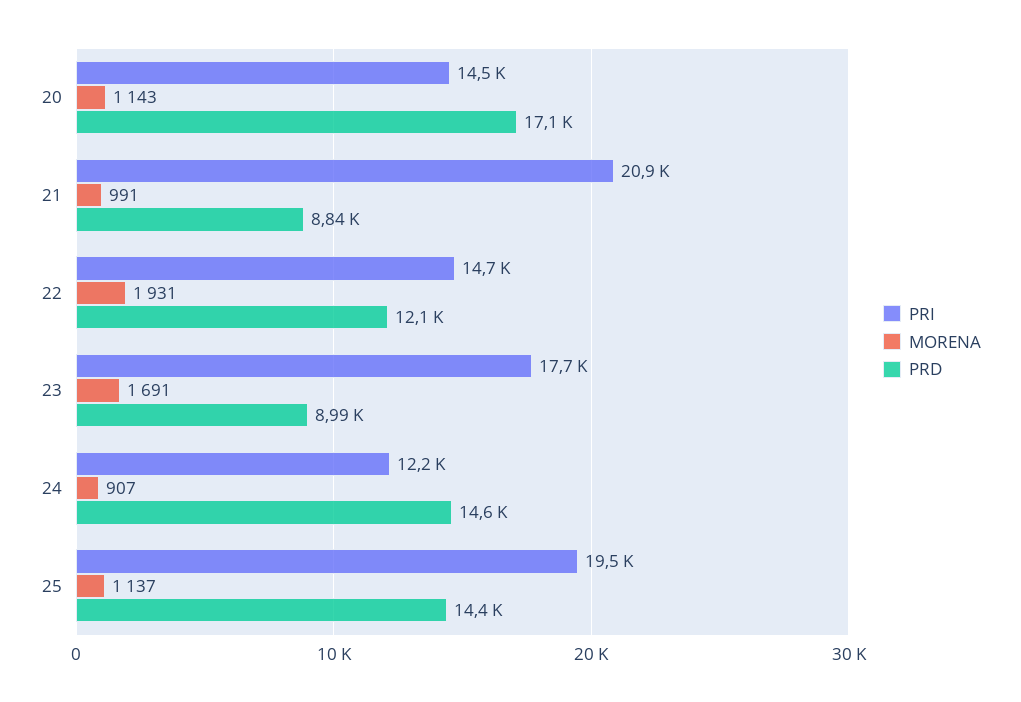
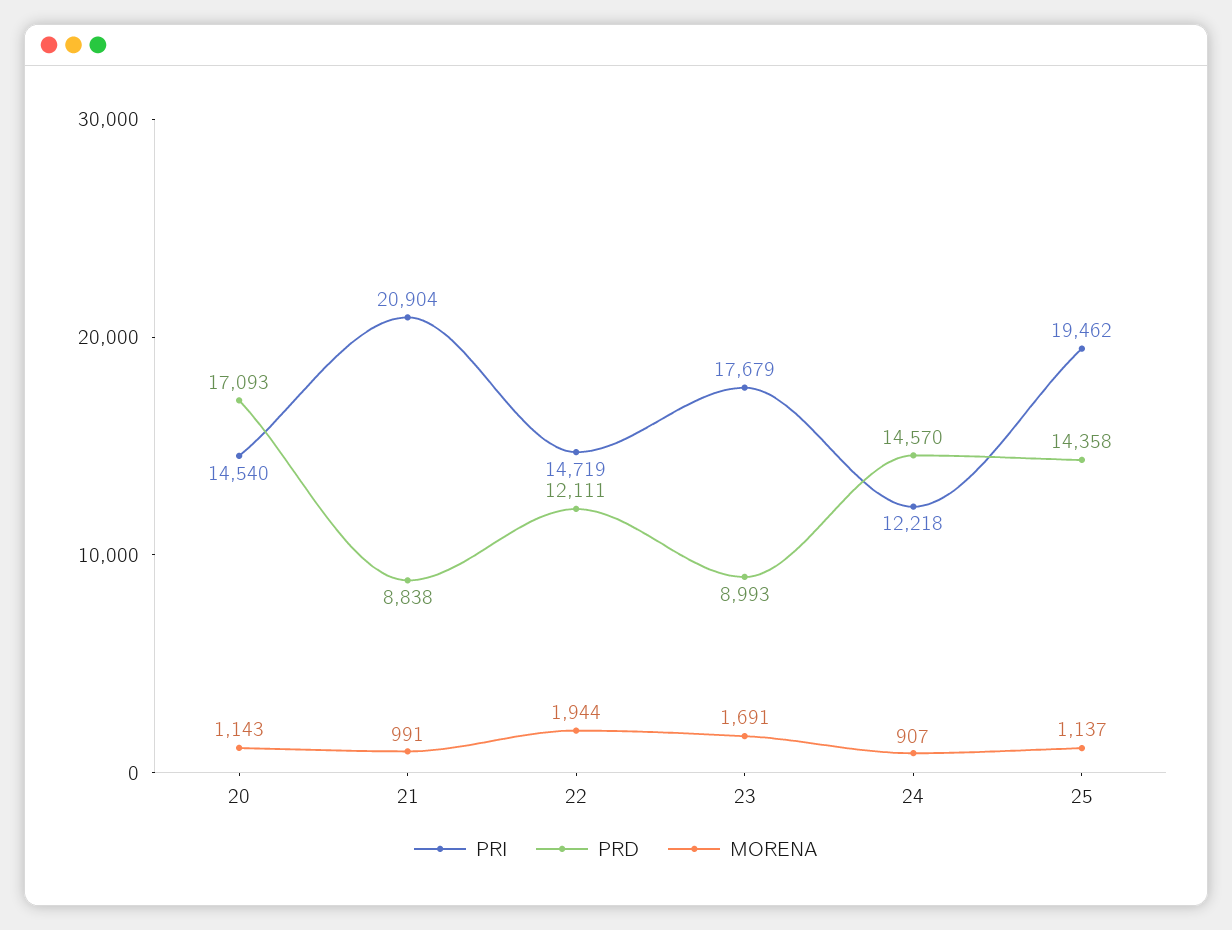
MORENA, 22: 1931 -> 1944

